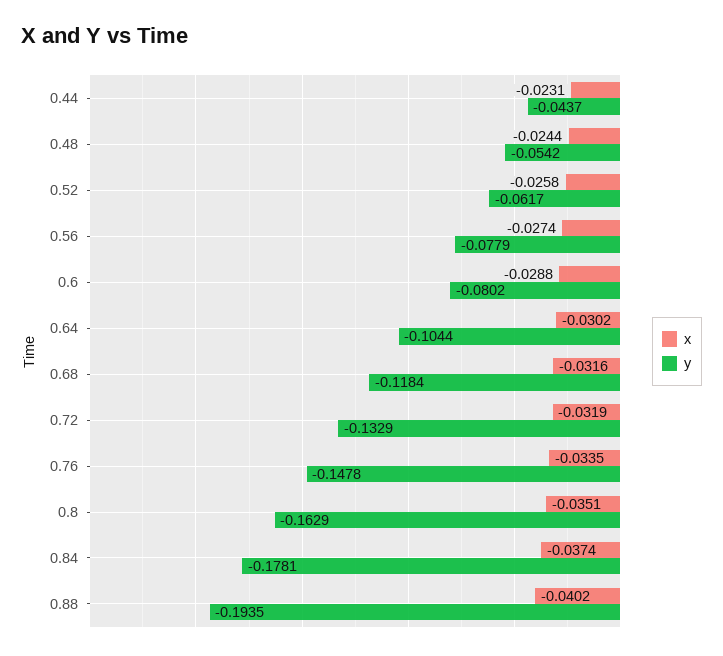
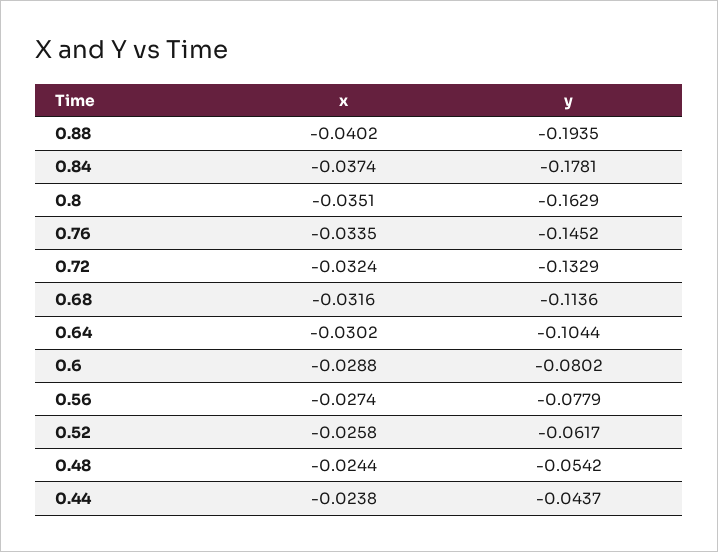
x, 0.44: -0.0231 -> -0.0238
y, 0.68: -0.1184 -> -0.1136
x, 0.72: -0.0319 -> -0.0324
y, 0.76: -0.1478 -> -0.1452

